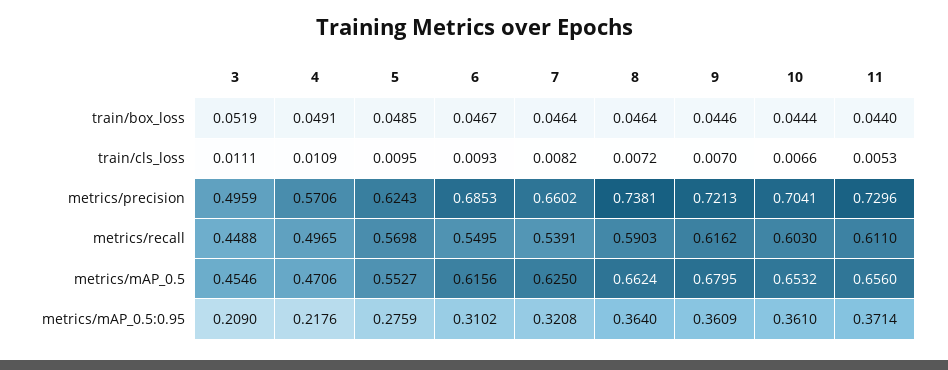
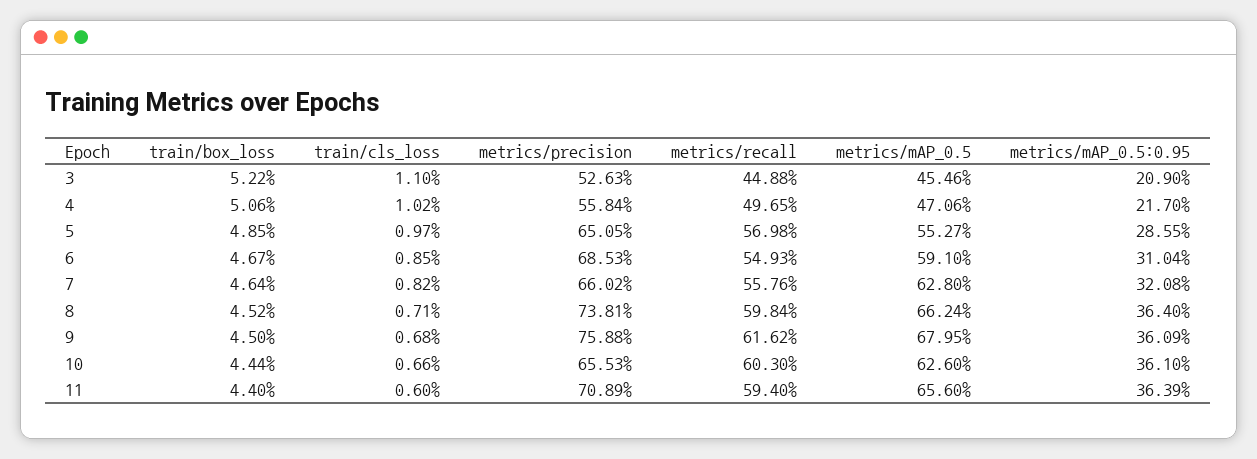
3, train/box_loss: 0.0519 -> 0.0522
4, train/box_loss: 0.0491 -> 0.0506
8, train/box_loss: 0.0464 -> 0.0452
9, train/box_loss: 0.0446 -> 0.045
3, train/cls_loss: 0.0111 -> 0.011
4, train/cls_loss: 0.0109 -> 0.0102
5, train/cls_loss: 0.0095 -> 0.0097
6, train/cls_loss: 0.0093 -> 0.0085
8, train/cls_loss: 0.0072 -> 0.0071
9, train/cls_loss: 0.007 -> 0.0068
11, train/cls_loss: 0.0053 -> 0.006
3, metrics/precision: 0.4959 -> 0.5263
4, metrics/precision: 0.5706 -> 0.5584
5, metrics/precision: 0.6243 -> 0.6505
9, metrics/precision: 0.7213 -> 0.7588
10, metrics/precision: 0.7041 -> 0.6553
11, metrics/precision: 0.7296 -> 0.7089
6, metrics/recall: 0.5495 -> 0.5493
7, metrics/recall: 0.5391 -> 0.5576
8, metrics/recall: 0.5903 -> 0.5984
11, metrics/recall: 0.611 -> 0.594
6, metrics/mAP_0.5: 0.6156 -> 0.591
7, metrics/mAP_0.5: 0.625 -> 0.628
10, metrics/mAP_0.5: 0.6532 -> 0.626
4, metrics/mAP_0.5:0.95: 0.2176 -> 0.217
5, metrics/mAP_0.5:0.95: 0.2759 -> 0.2855
6, metrics/mAP_0.5:0.95: 0.3102 -> 0.3104
11, metrics/mAP_0.5:0.95: 0.3714 -> 0.3639

